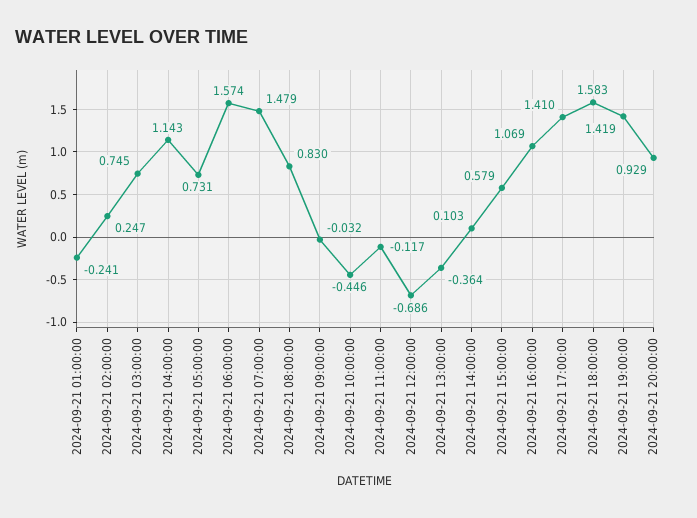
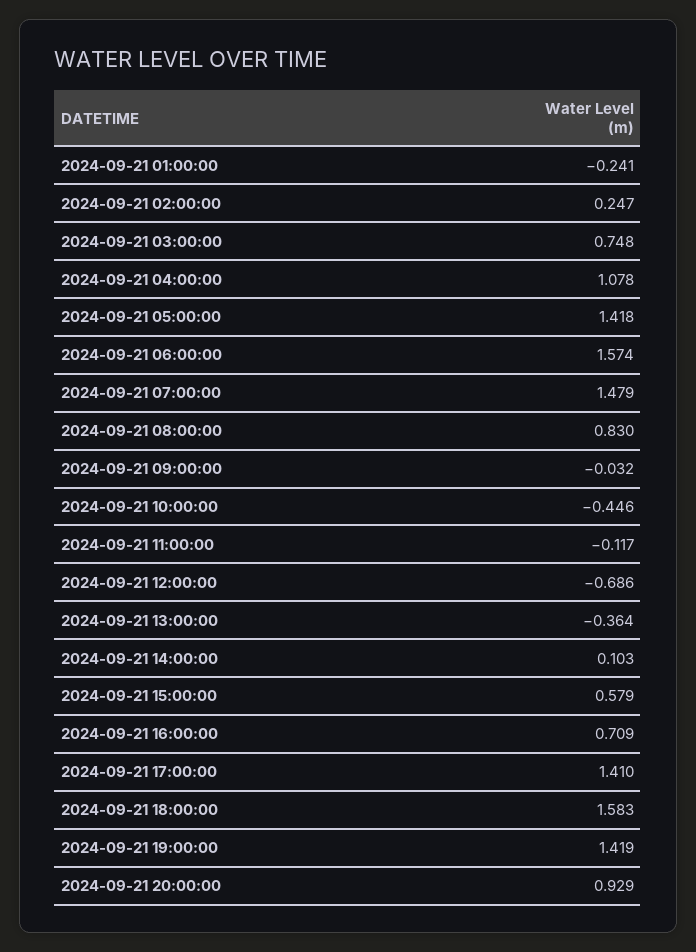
2024-09-21 03:00:00: 0.745 -> 0.748
2024-09-21 04:00:00: 1.143 -> 1.078
2024-09-21 05:00:00: 0.731 -> 1.418
2024-09-21 16:00:00: 1.069 -> 0.709

